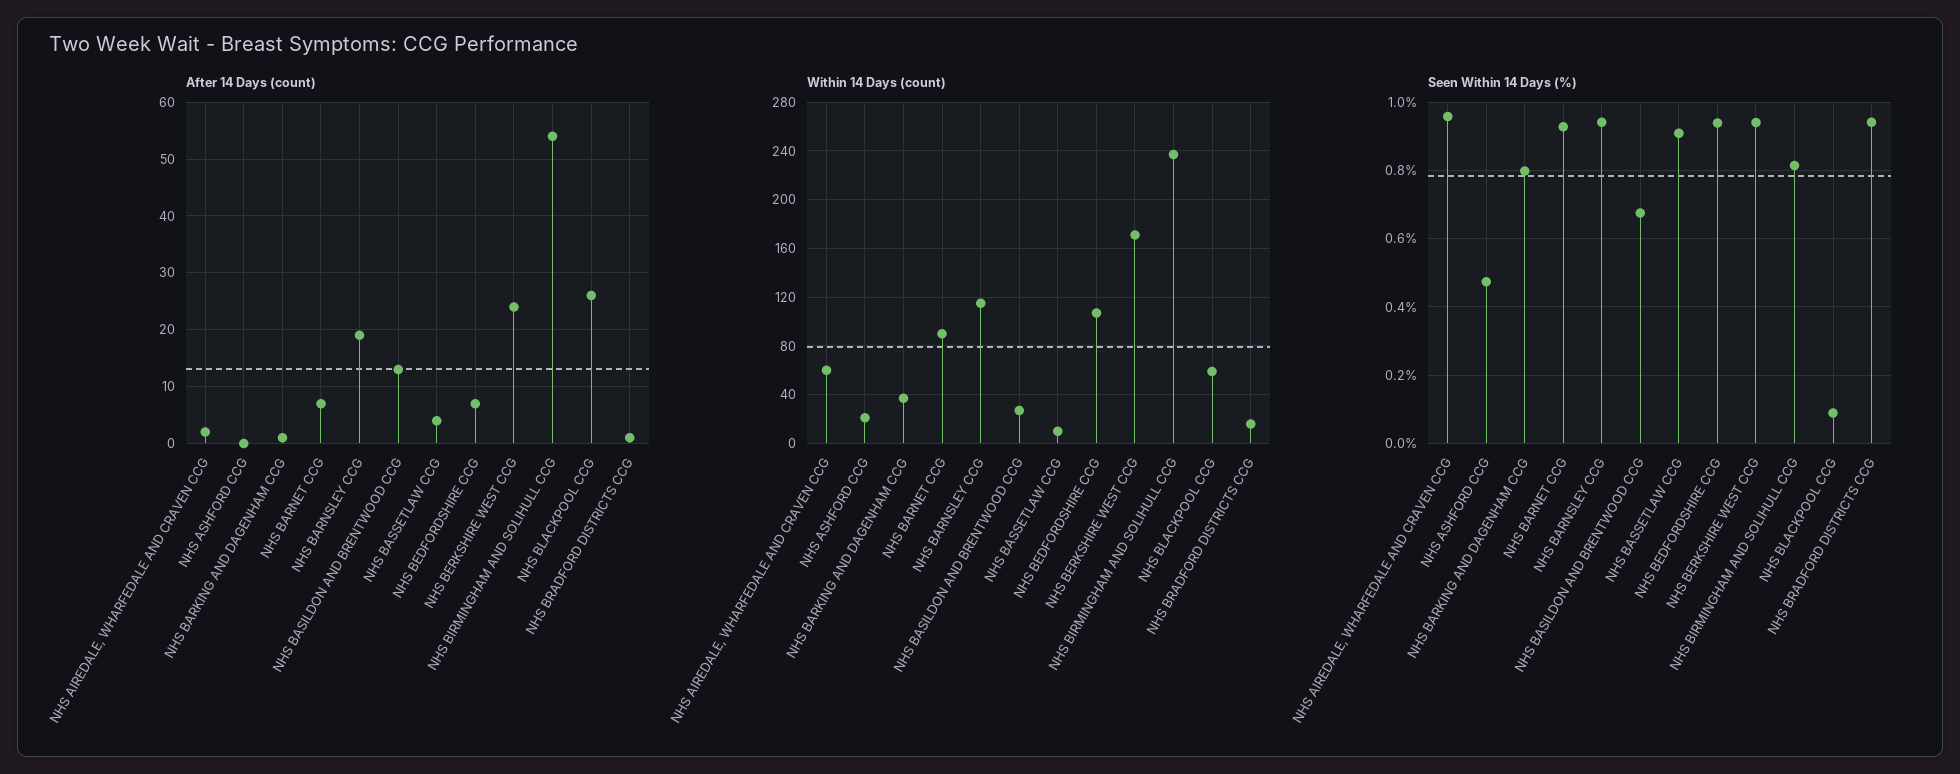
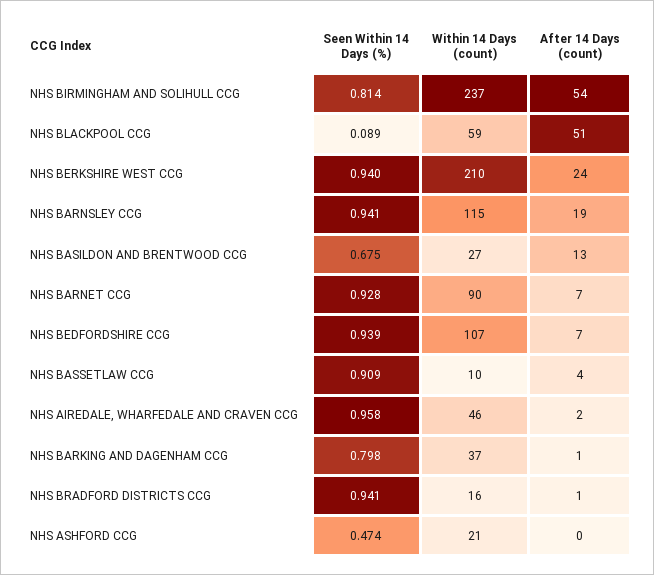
After 14 Days (count), NHS BLACKPOOL CCG: 25 -> 51
Within 14 Days (count), NHS AIREDALE, WHARFEDALE AND CRAVEN CCG: 60 -> 46
Within 14 Days (count), NHS BERKSHIRE WEST CCG: 170 -> 210

